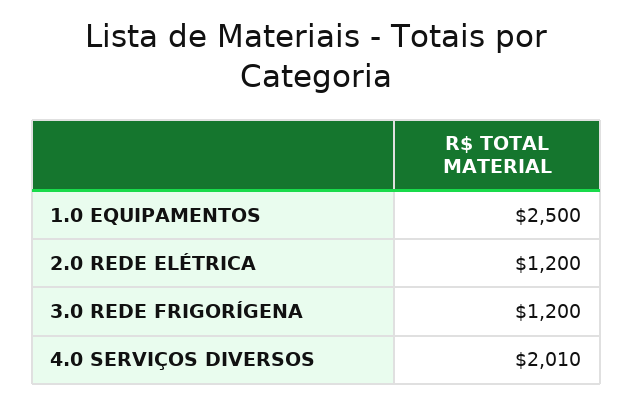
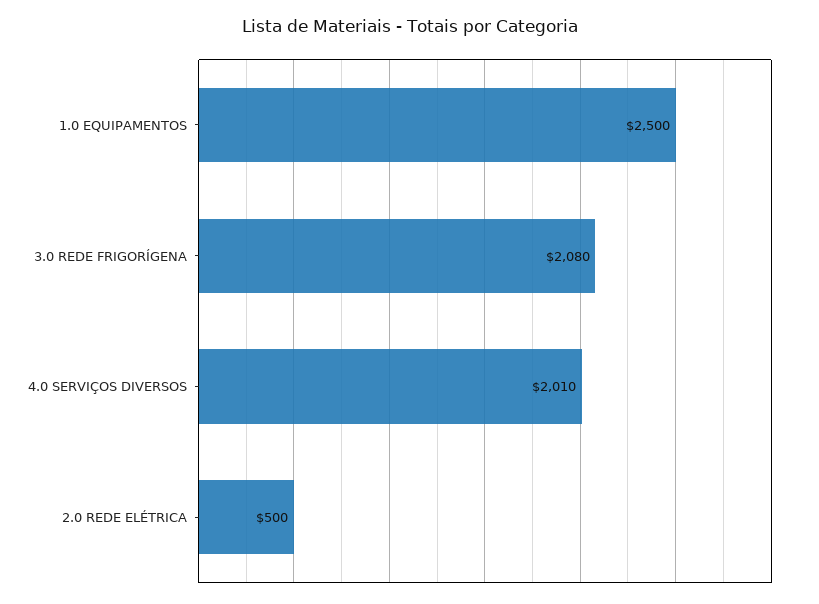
2.0 REDE ELÉTRICA: 1200 -> 500
3.0 REDE FRIGORÍGENA: 1200 -> 2080

